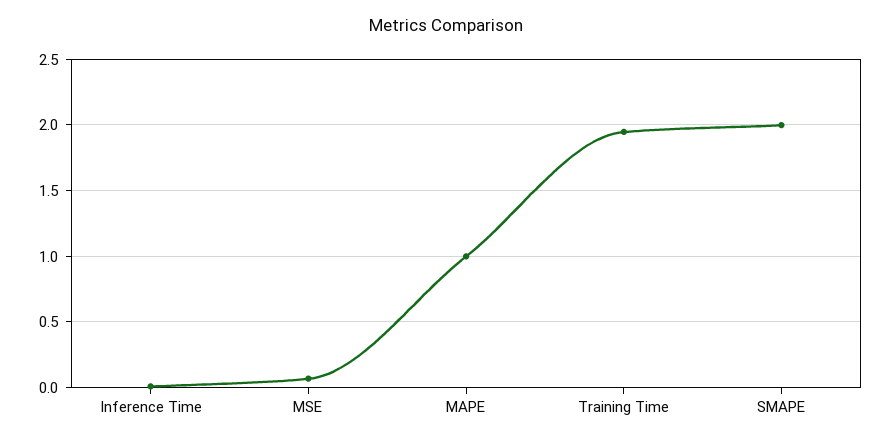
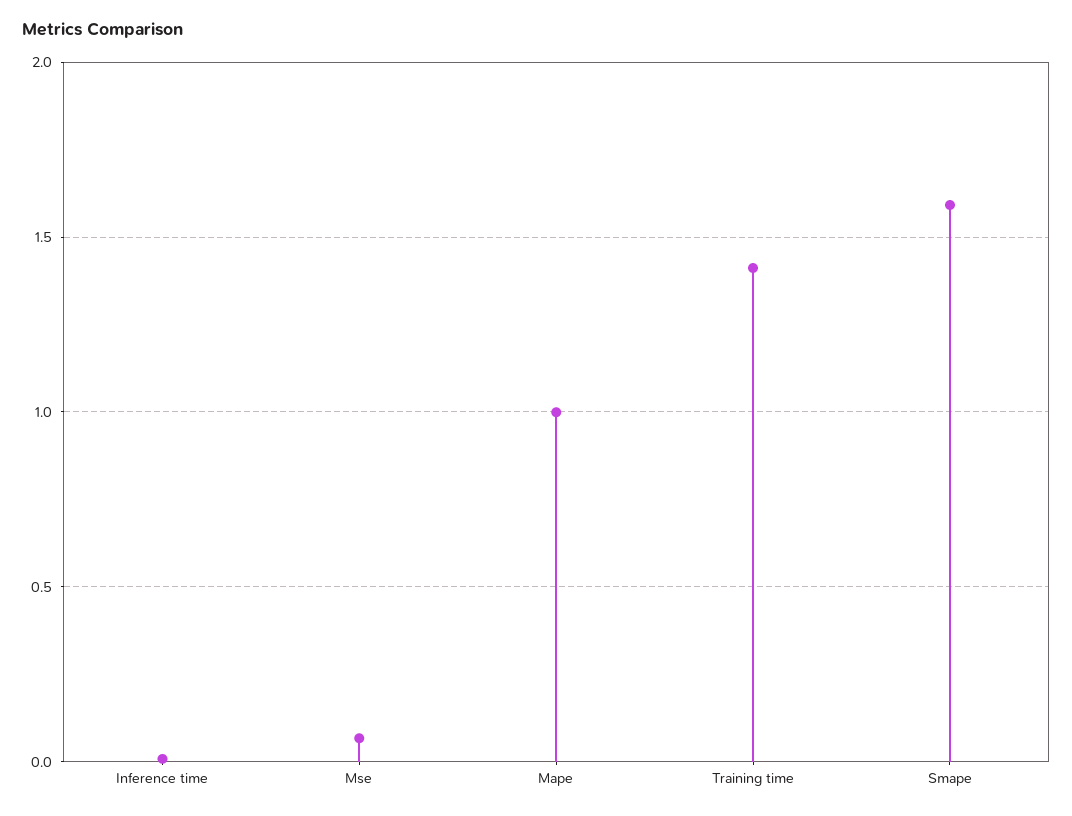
Training Time: 1.95 -> 1.4
SMAPE: 2 -> 1.6

